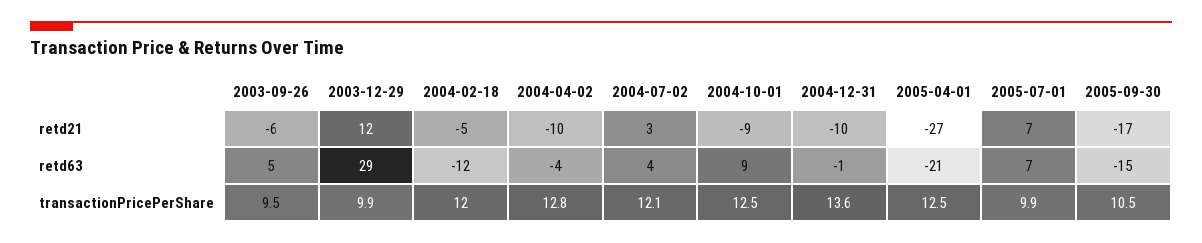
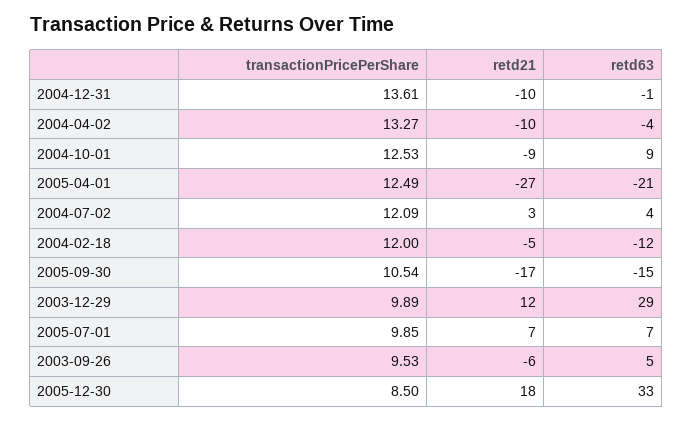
2004-04-02, transactionPricePerShare: 12.8 -> 13.27
2005-12-30, transactionPricePerShare: none -> 8.5
2005-12-30, retd21: none -> 18
2005-12-30, retd63: none -> 33

